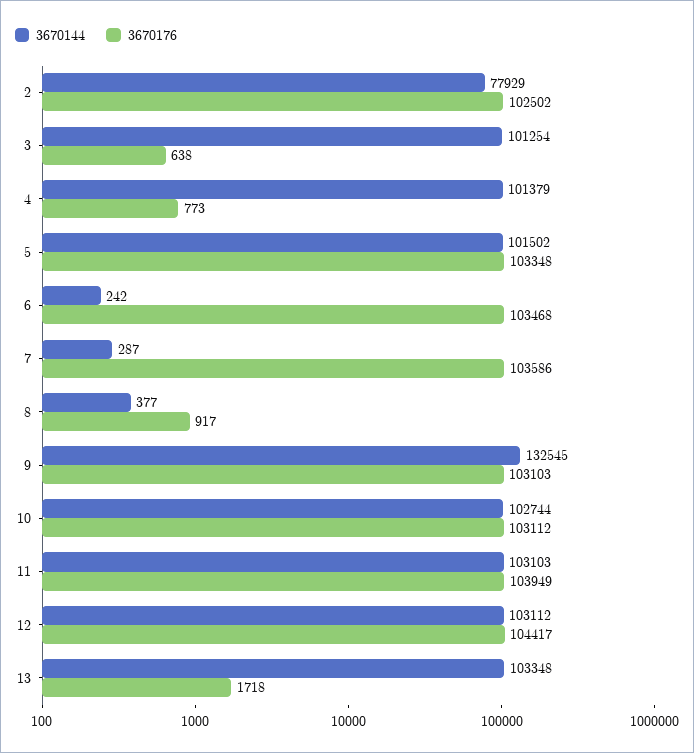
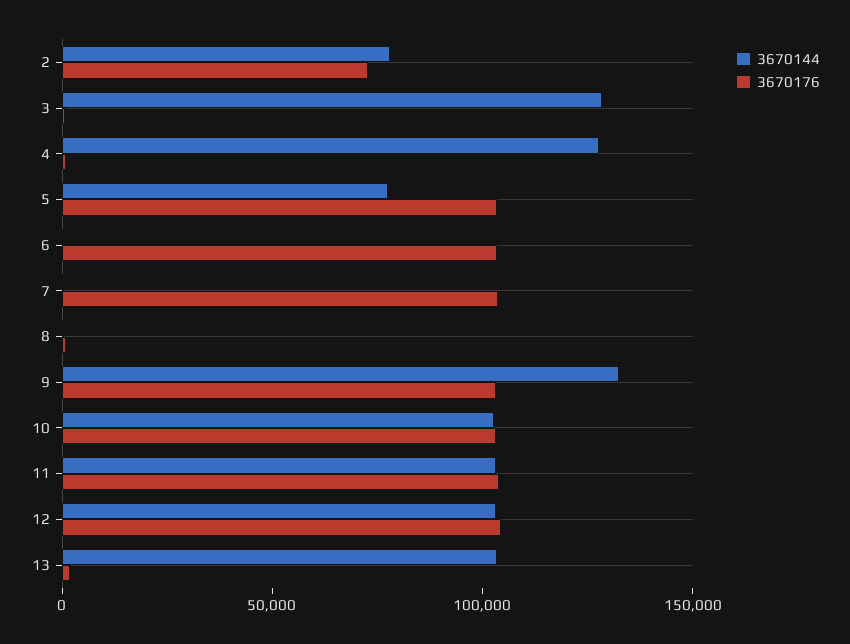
3670176, 2: 102502 -> 70000
3670144, 3: 101254 -> 130000
3670144, 4: 101379 -> 130000
3670144, 5: 101502 -> 80000

